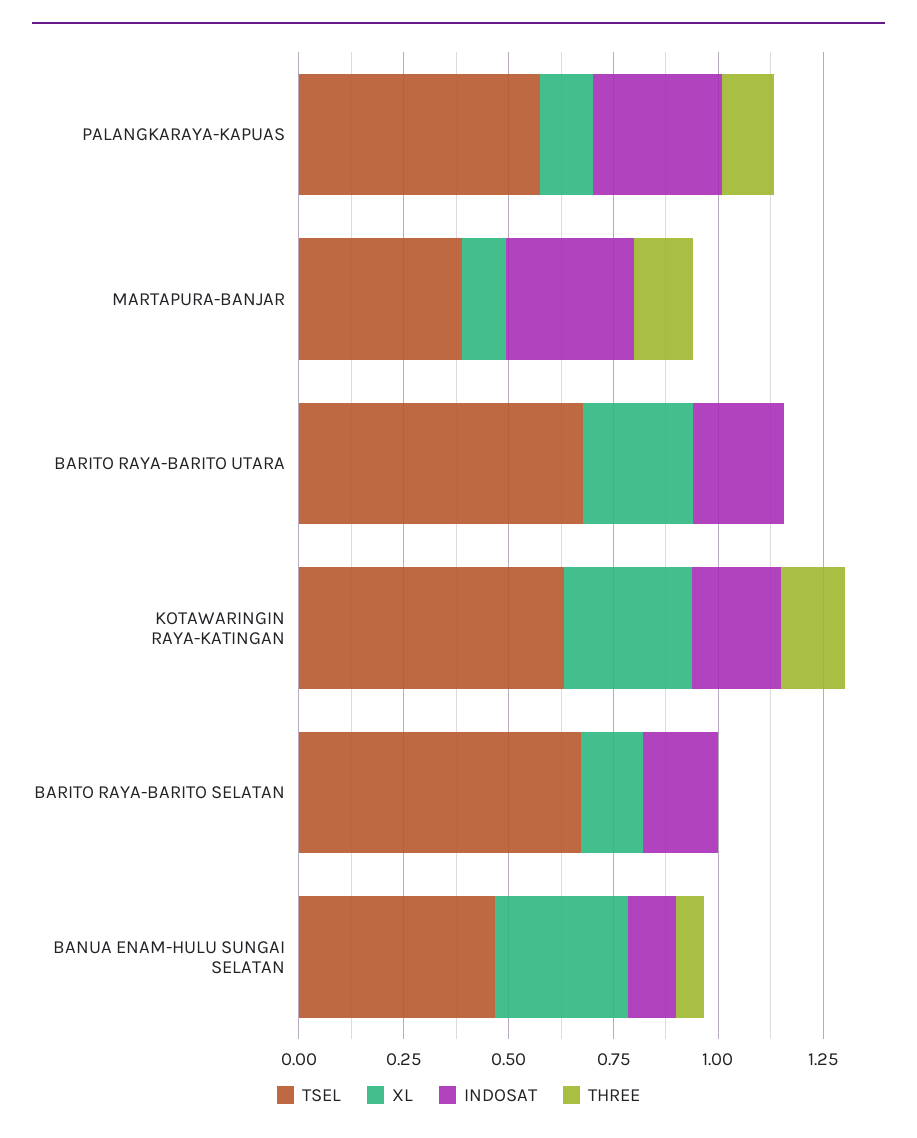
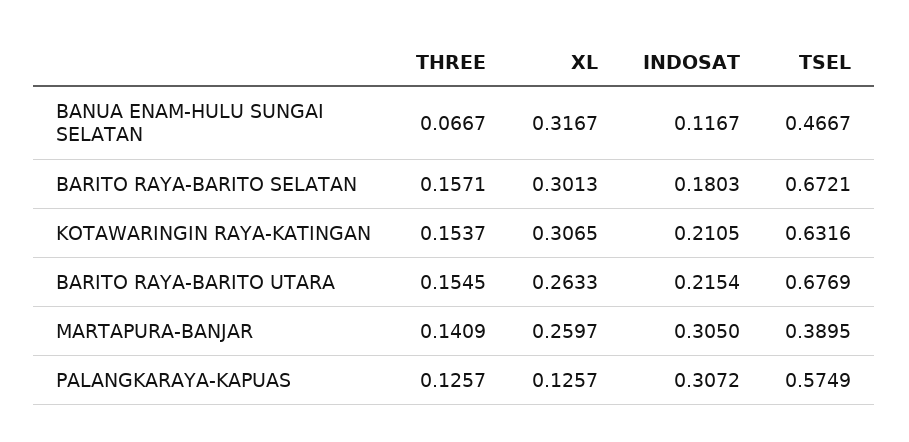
XL, MARTAPURA-BANJAR: 0.1 -> 0.2597
THREE, BARITO RAYA-BARITO UTARA: 0 -> 0.1545
XL, BARITO RAYA-BARITO SELATAN: 0.15 -> 0.3013
THREE, BARITO RAYA-BARITO SELATAN: 0 -> 0.1571

